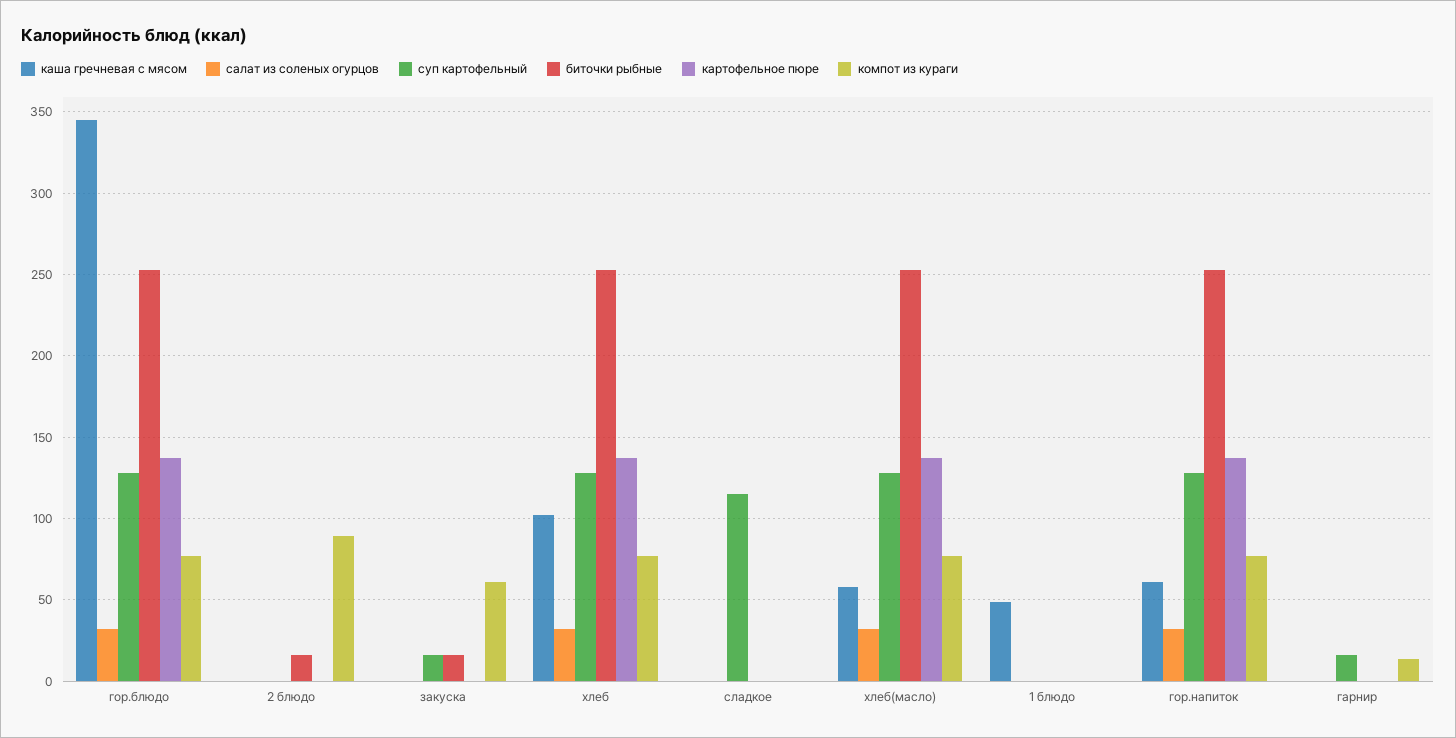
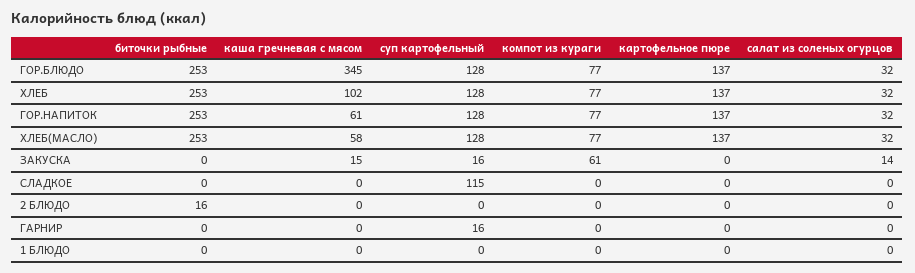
компот из кураги, 2 блюдо: 90 -> 0
каша гречневая с мясом, закуска: 0 -> 15
салат из соленых огурцов, закуска: 0 -> 14
биточки рыбные, закуска: 15 -> 0
каша гречневая с мясом, 1 блюдо: 50 -> 0
компот из кураги, гарнир: 15 -> 0

